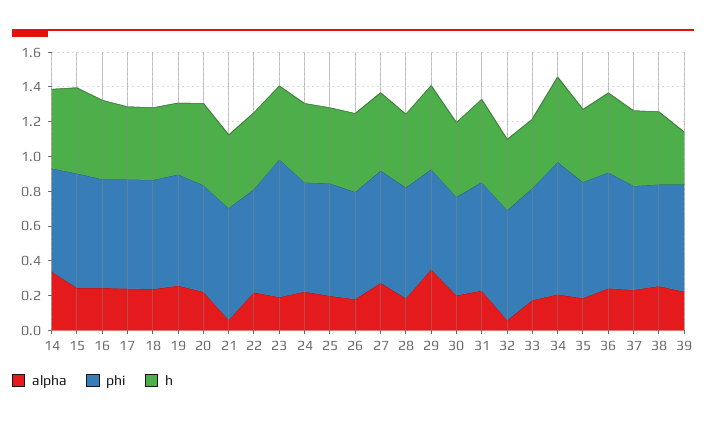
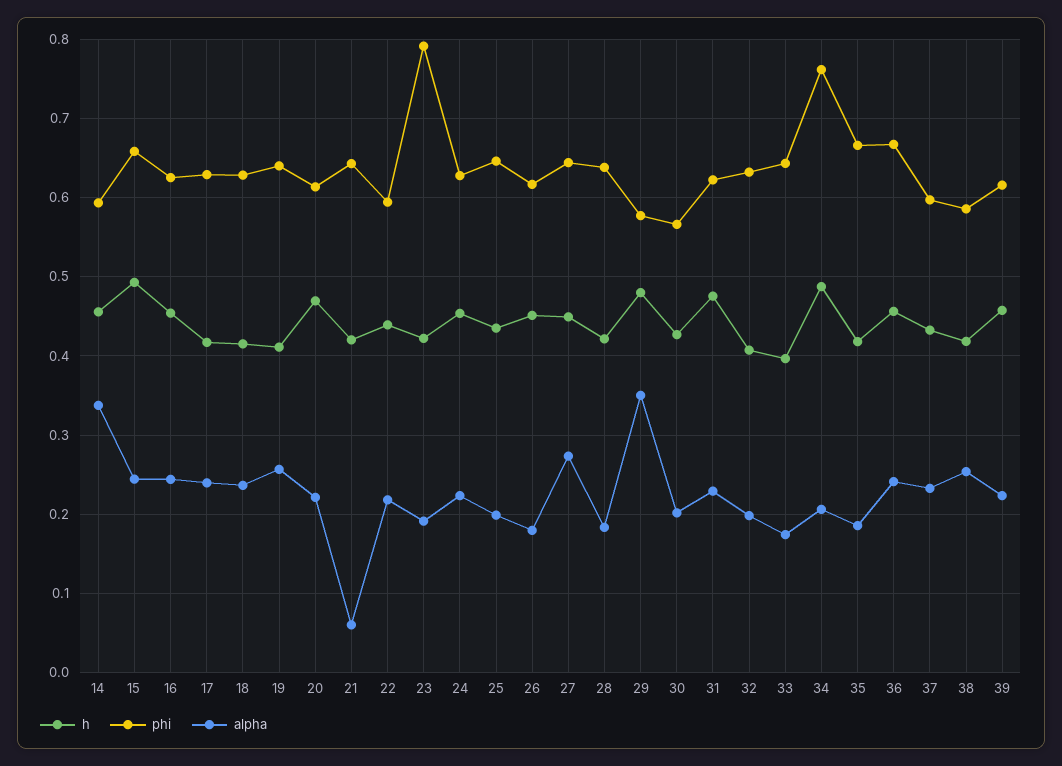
alpha, 32: 0.05 -> 0.2
h, 39: 0.3 -> 0.46

